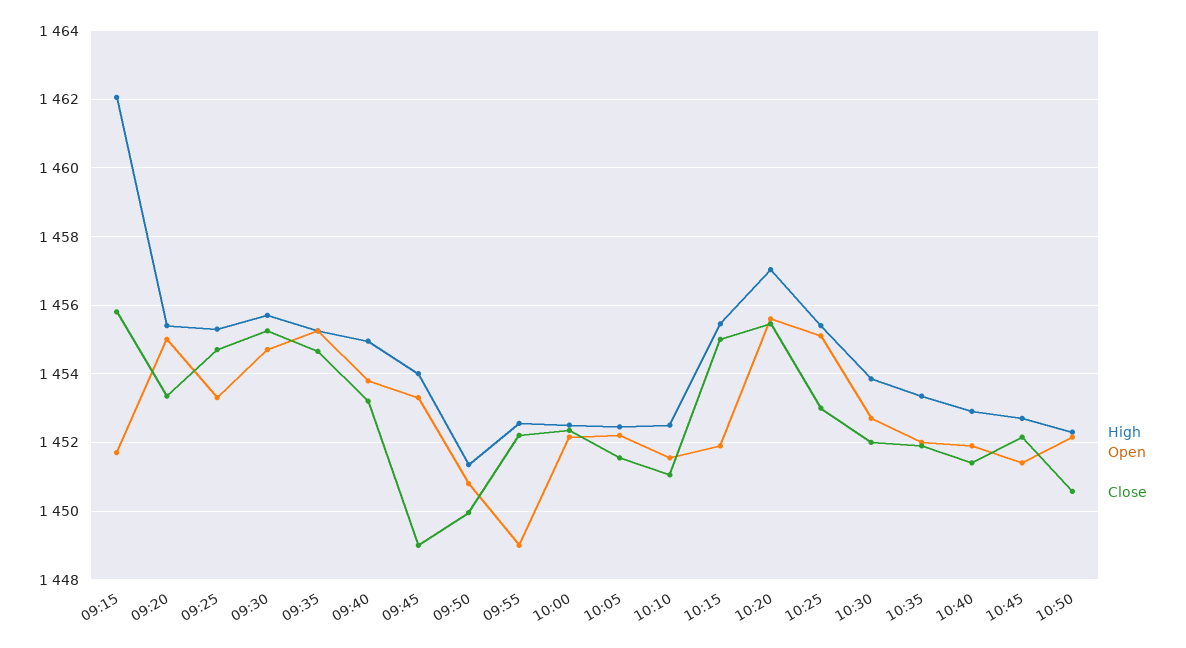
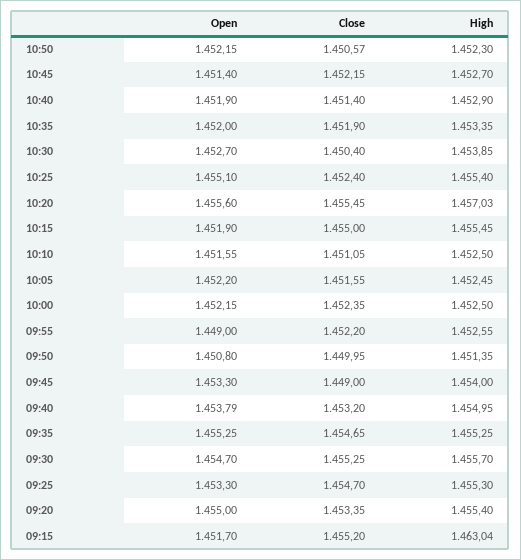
High, 09:15: 1462 -> 1463.04
Close, 09:15: 1455.8 -> 1455.2
Close, 10:25: 1453 -> 1452.4
Close, 10:30: 1452 -> 1450.4

